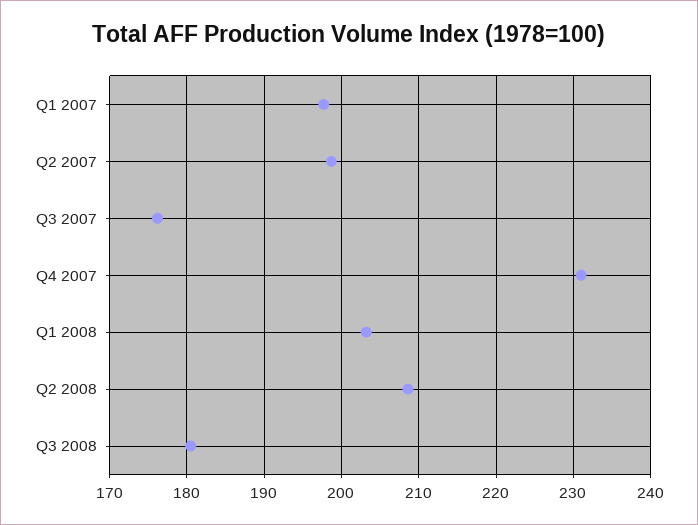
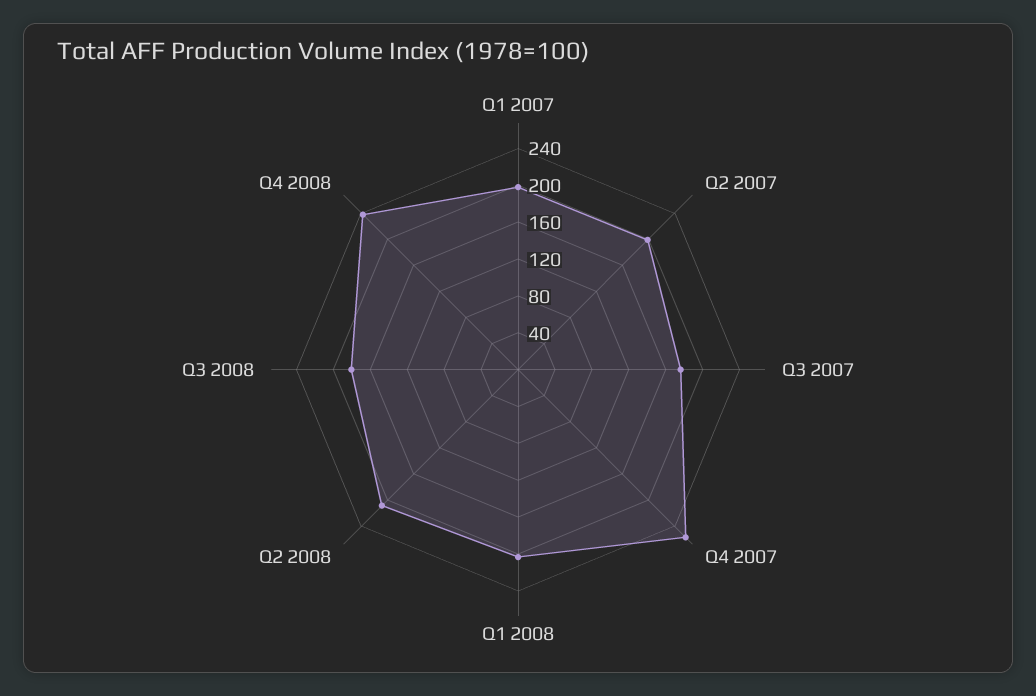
Q4 2007: 231 -> 260
Q4 2008: none -> 240

